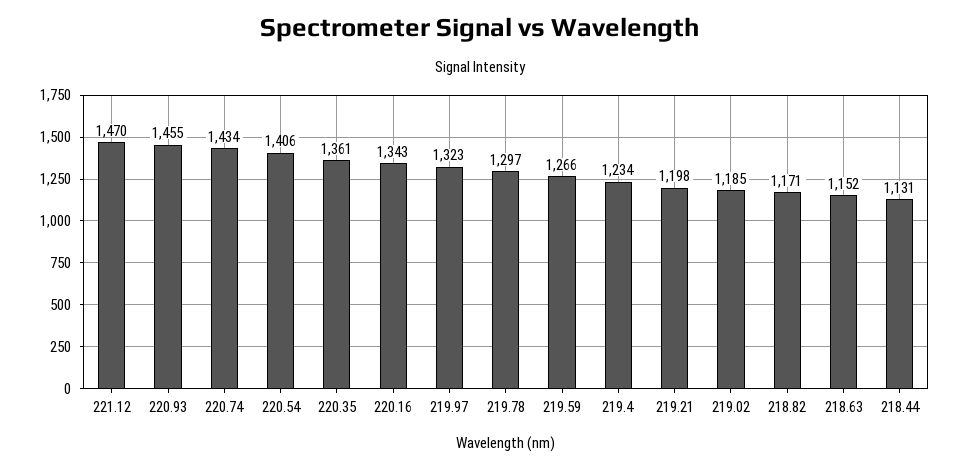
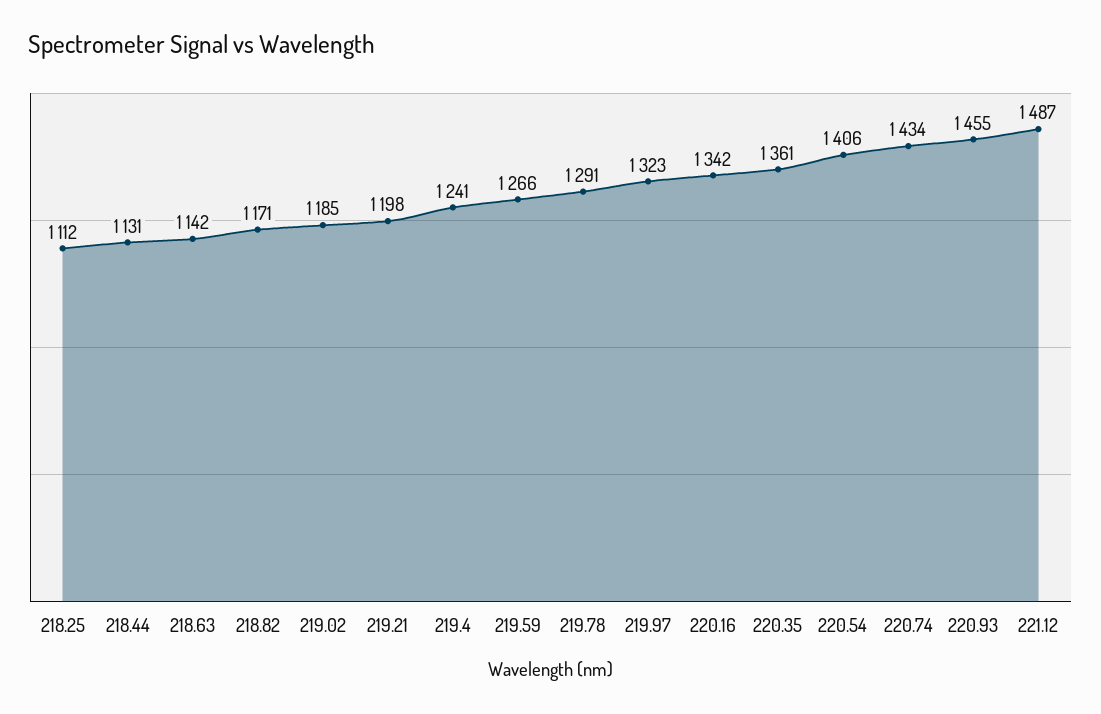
221.12: 1470 -> 1487
220.16: 1343 -> 1342
219.78: 1297 -> 1291
219.4: 1234 -> 1241
218.63: 1152 -> 1142
218.25: none -> 1112

